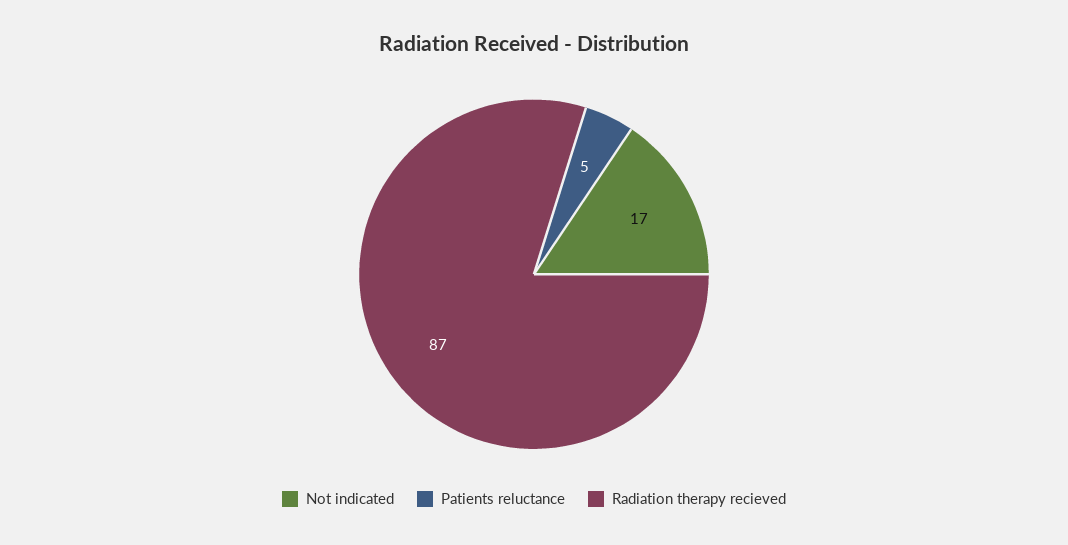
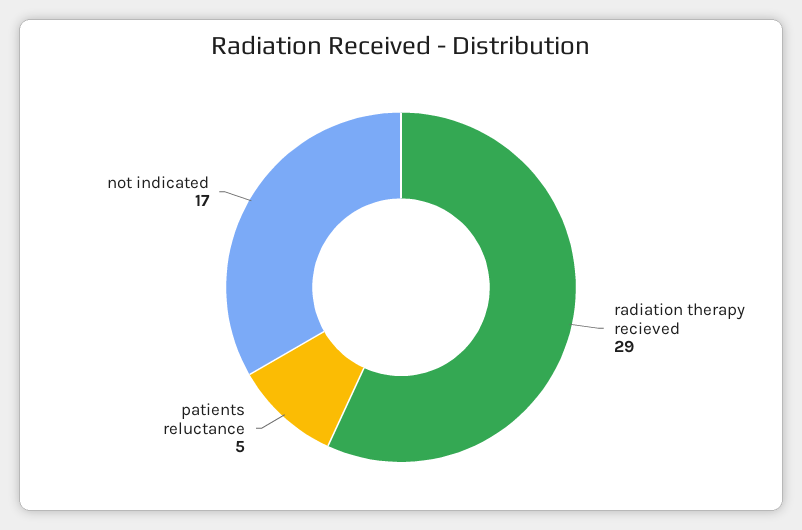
Radiation therapy recieved: 87 -> 29

